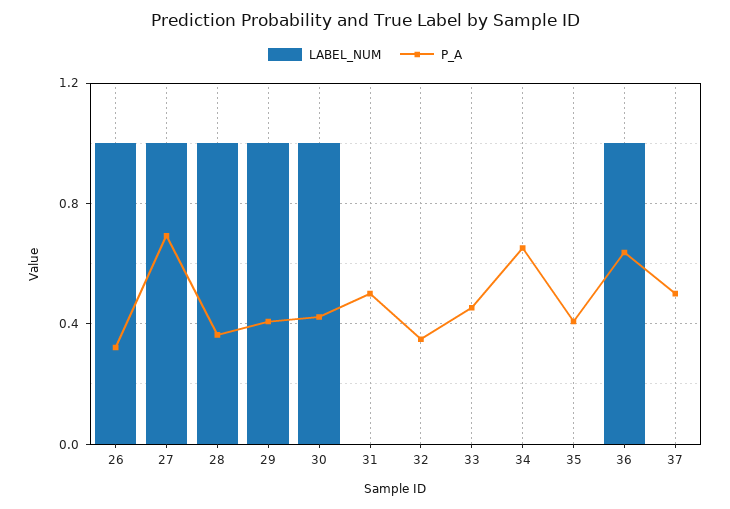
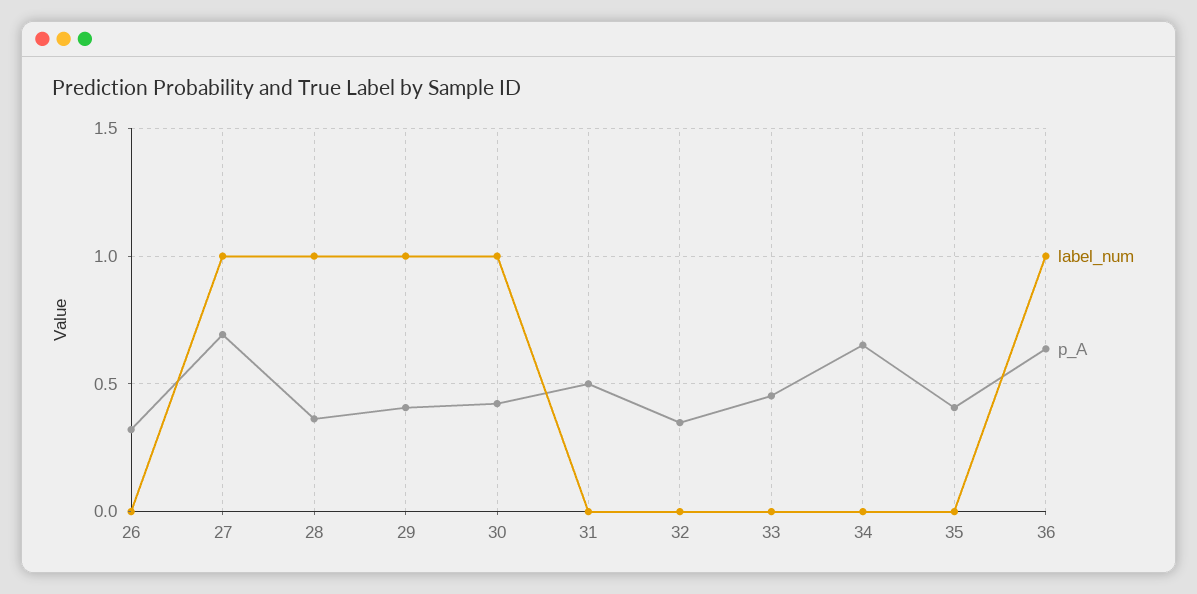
LABEL_NUM, 26: 1 -> 0
LABEL_NUM, 37: 0 -> none
P_A, 37: 0.5 -> none

